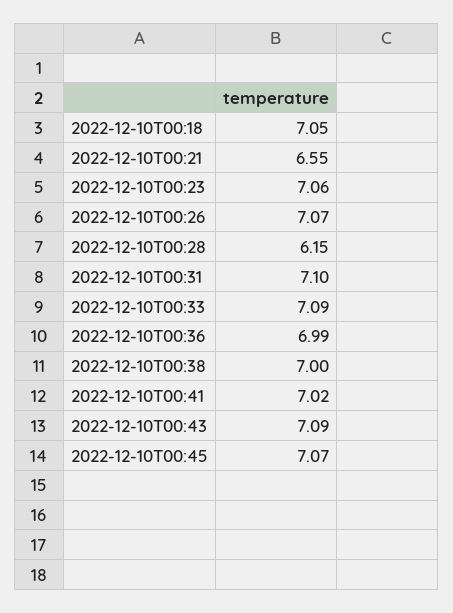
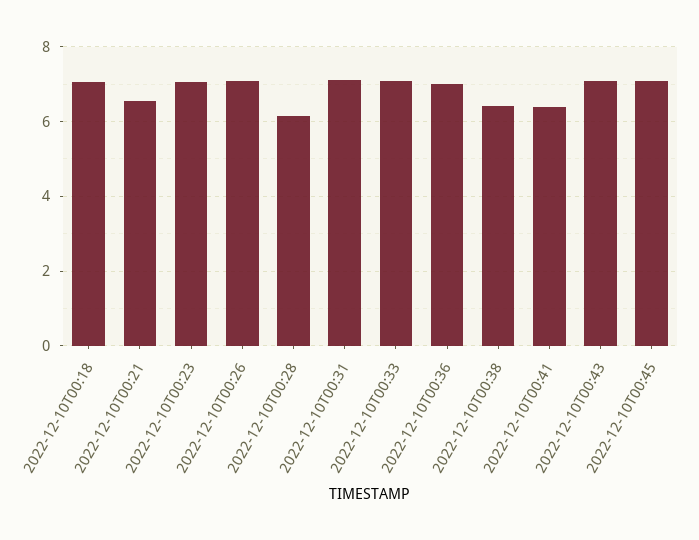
2022-12-10T00:38: 7 -> 6.4
2022-12-10T00:41: 7.02 -> 6.4

